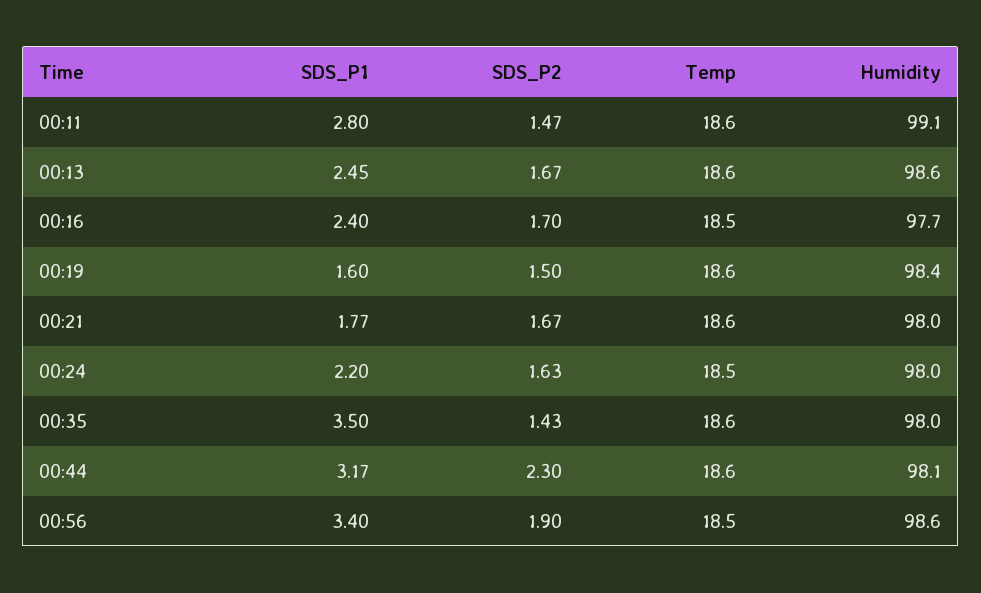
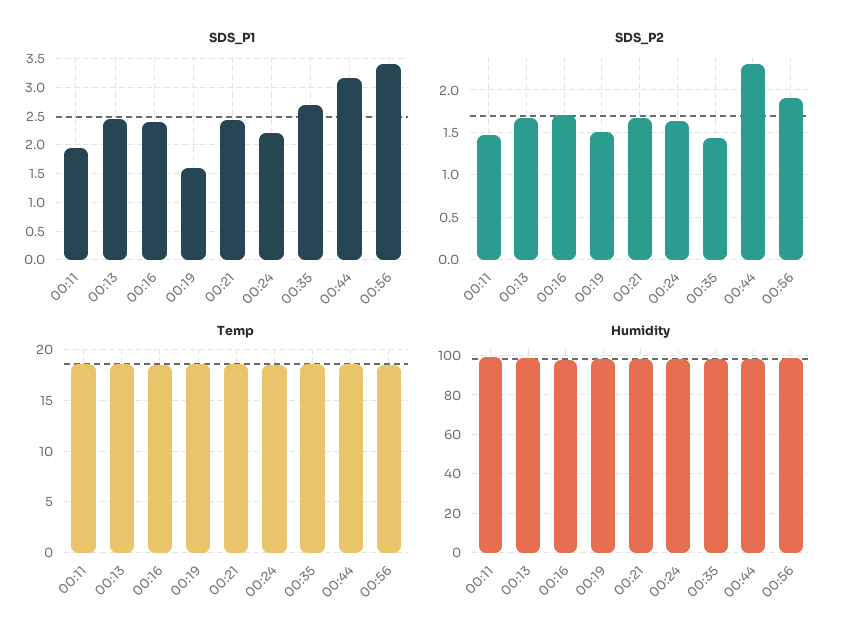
SDS_P1, 00:11: 2.8 -> 2
SDS_P1, 00:21: 1.77 -> 2.5
SDS_P1, 00:35: 3.5 -> 2.75

